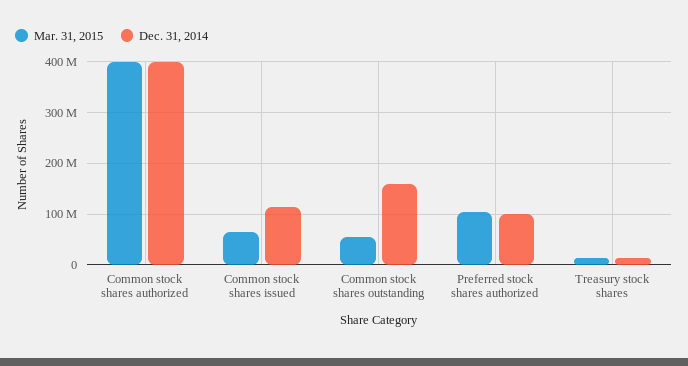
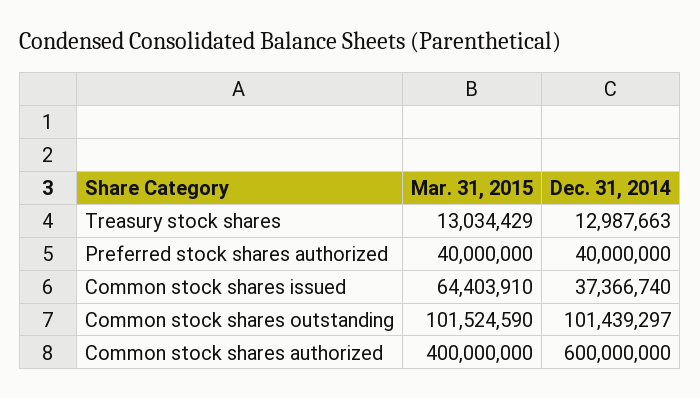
Dec. 31, 2014, Common stock shares authorized: 400000000 -> 600000000
Dec. 31, 2014, Common stock shares issued: 120000000 -> 37366740
Mar. 31, 2015, Common stock shares outstanding: 60000000 -> 101524590
Dec. 31, 2014, Common stock shares outstanding: 160000000 -> 101439297
Mar. 31, 2015, Preferred stock shares authorized: 100000000 -> 40000000
Dec. 31, 2014, Preferred stock shares authorized: 100000000 -> 40000000

